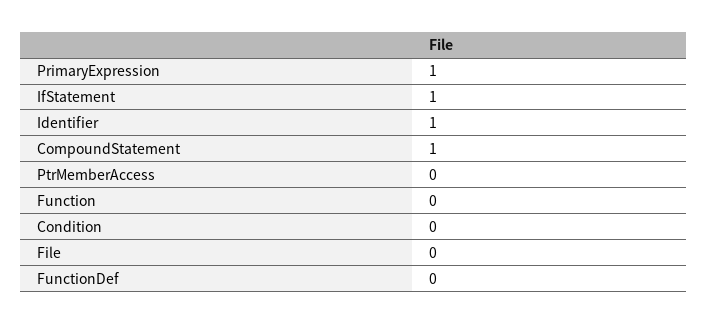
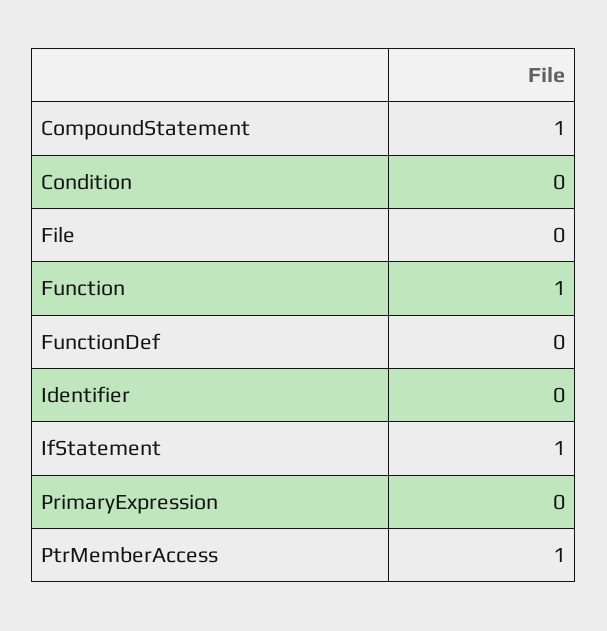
PrimaryExpression: 1 -> 0
Identifier: 1 -> 0
PtrMemberAccess: 0 -> 1
Function: 0 -> 1

